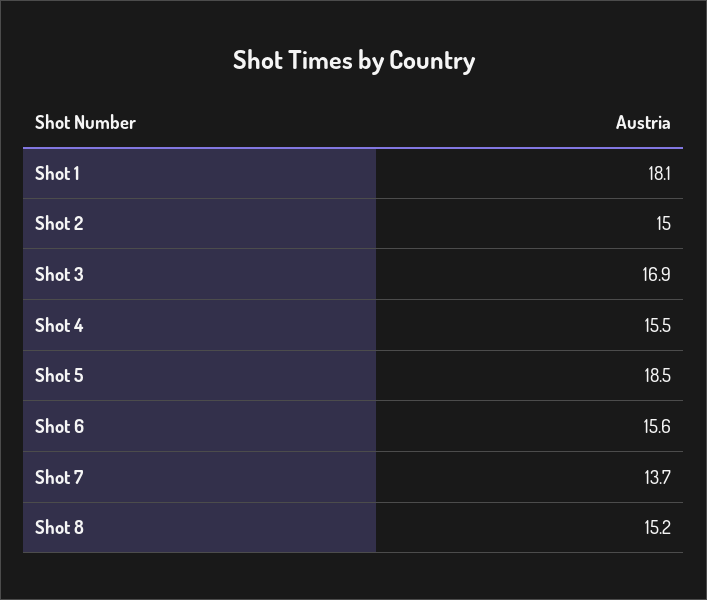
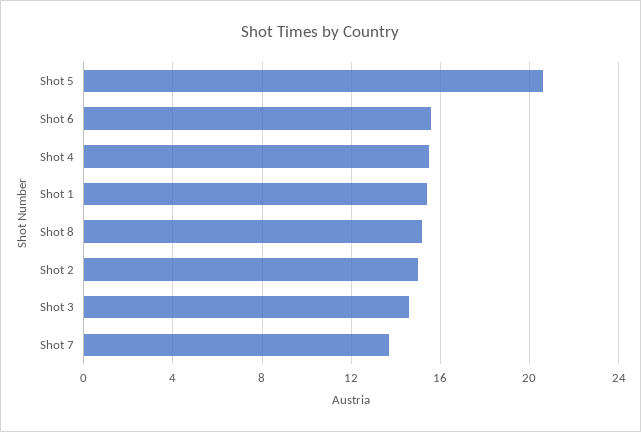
Shot 1: 18.1 -> 15.5
Shot 3: 16.9 -> 14.5
Shot 5: 18.5 -> 20.5

